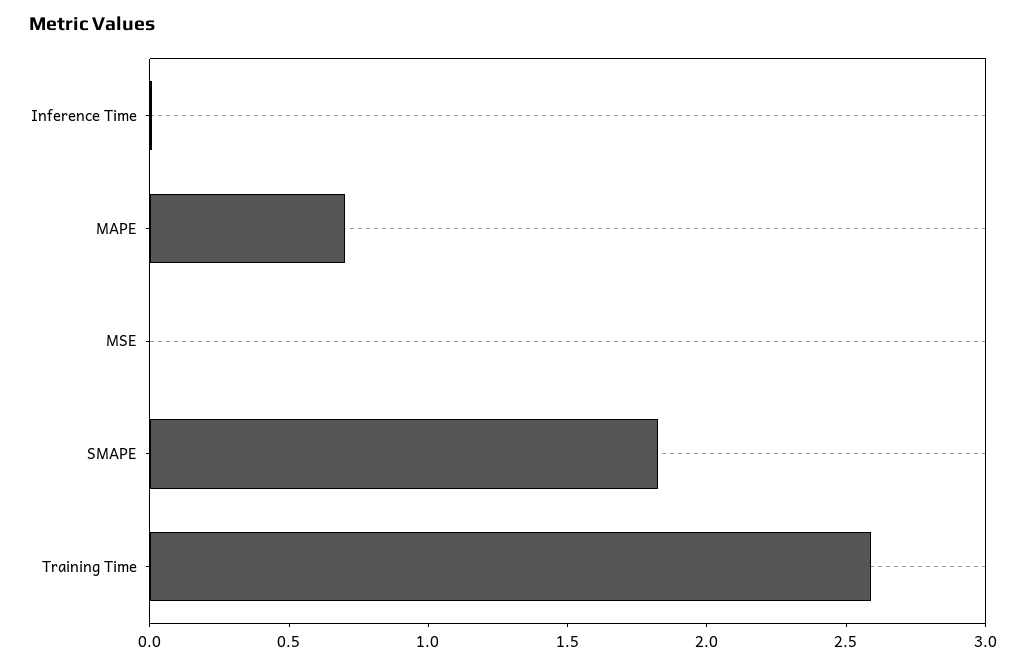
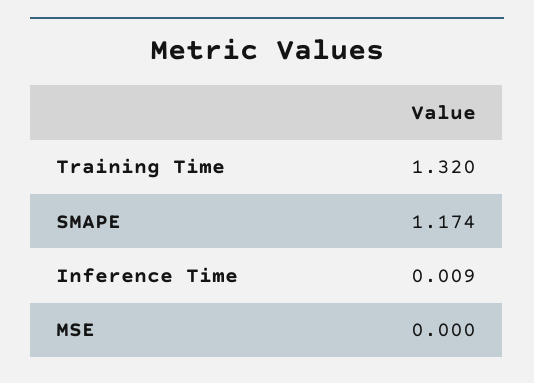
MAPE: 0.7 -> none
SMAPE: 1.8 -> 1.174
Training Time: 2.6 -> 1.32

